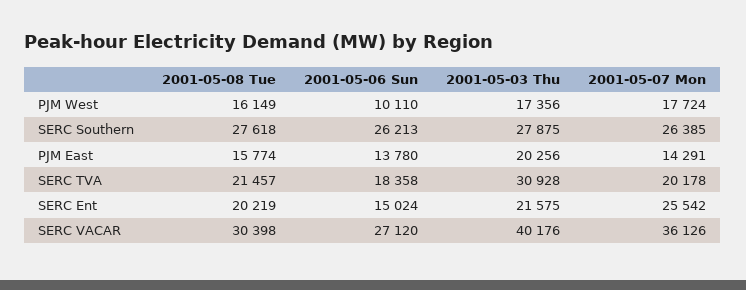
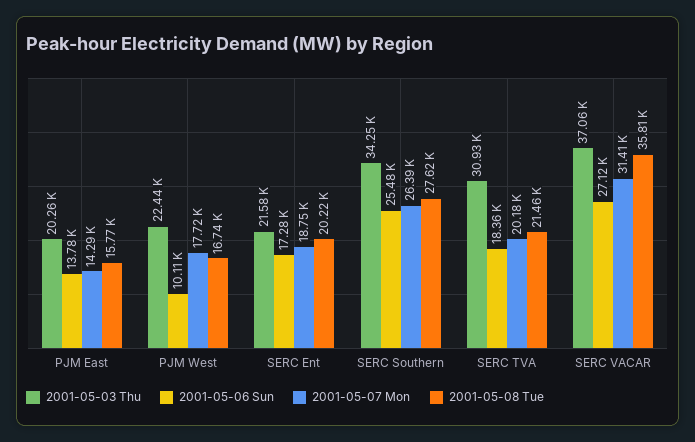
2001-05-08 Tue, PJM West: 16149 -> 16740
2001-05-03 Thu, PJM West: 17356 -> 22440
2001-05-06 Sun, SERC Southern: 26213 -> 25480
2001-05-03 Thu, SERC Southern: 27875 -> 34250
2001-05-06 Sun, SERC Ent: 15024 -> 17280
2001-05-07 Mon, SERC Ent: 25542 -> 18750
2001-05-08 Tue, SERC VACAR: 30398 -> 35810
2001-05-03 Thu, SERC VACAR: 40176 -> 37060
2001-05-07 Mon, SERC VACAR: 36126 -> 31410

